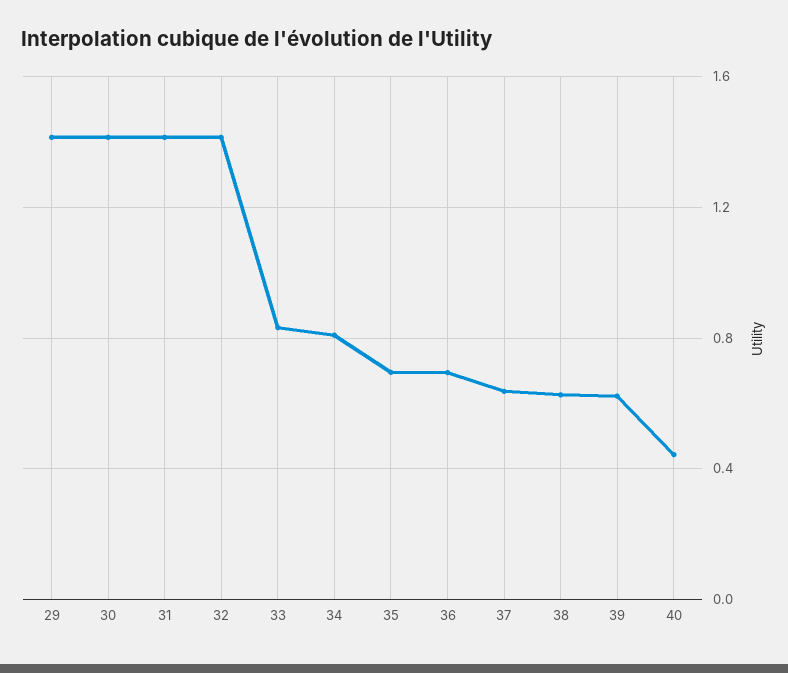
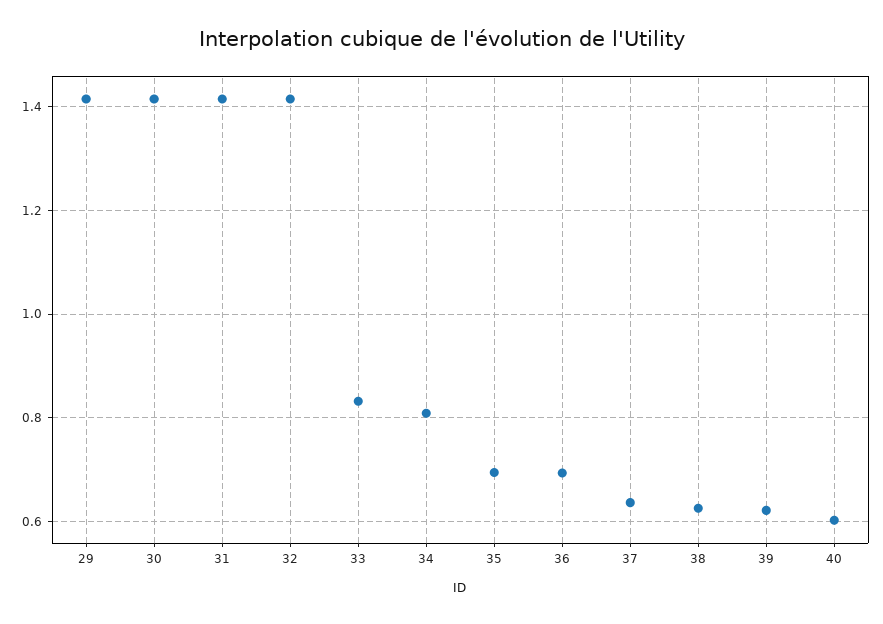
40: 0.45 -> 0.6

